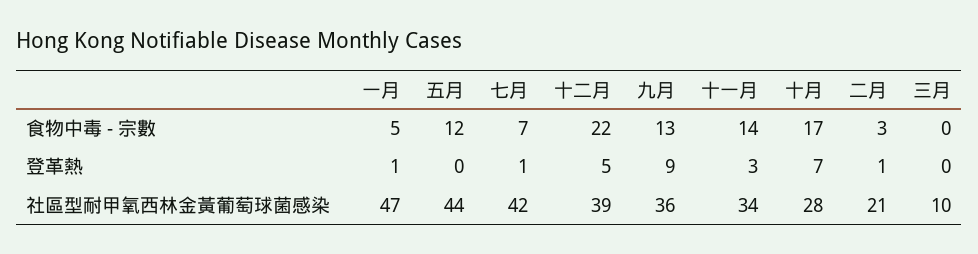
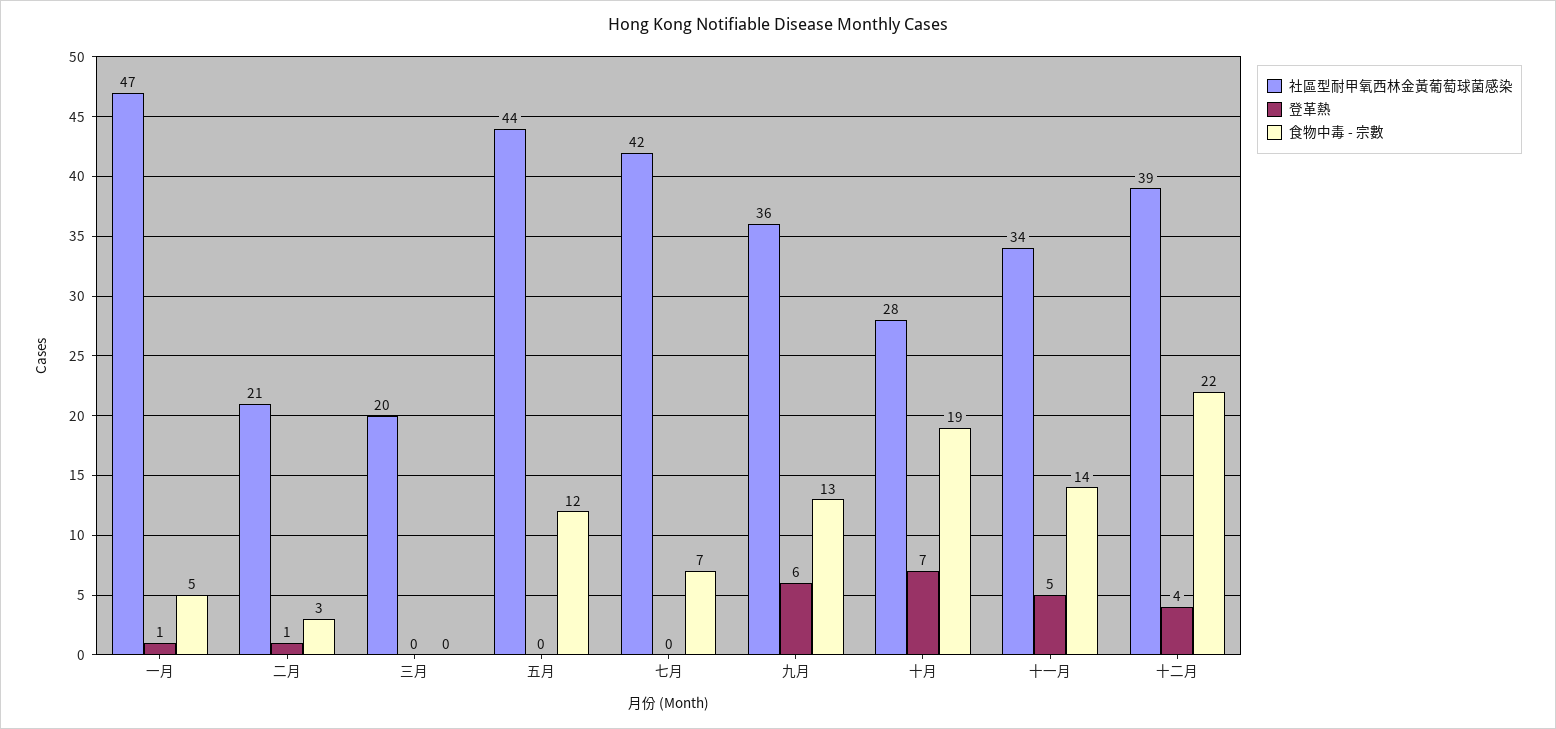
食物中毒 - 宗數, 十月: 17 -> 19
登革熱, 七月: 1 -> 0
登革熱, 十二月: 5 -> 4
登革熱, 九月: 9 -> 6
登革熱, 十一月: 3 -> 5
社區型耐甲氧西林金黃葡萄球菌感染, 三月: 10 -> 20

